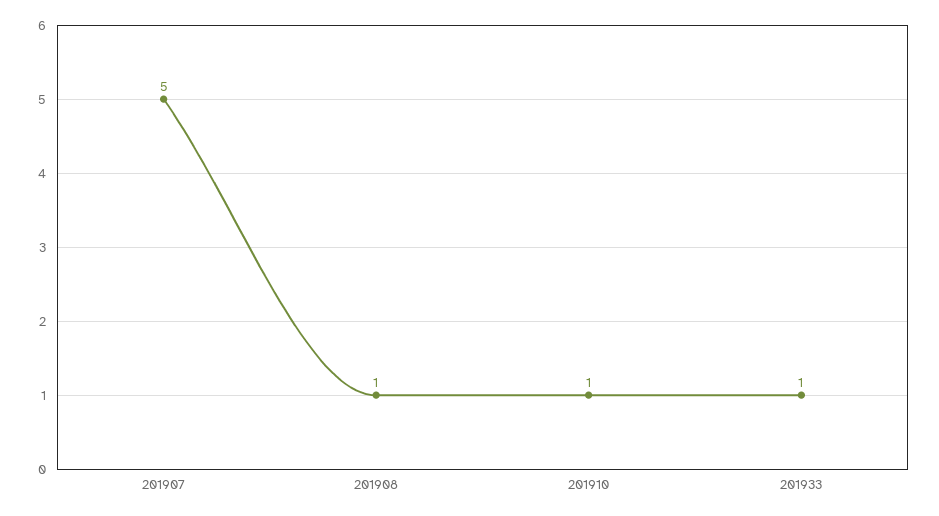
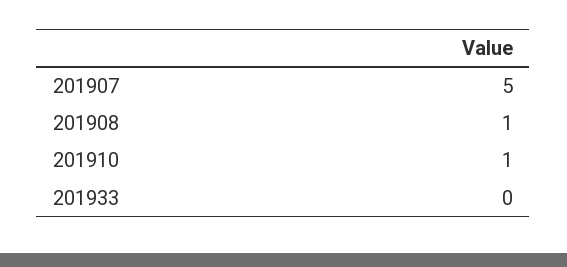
201933: 1 -> 0

